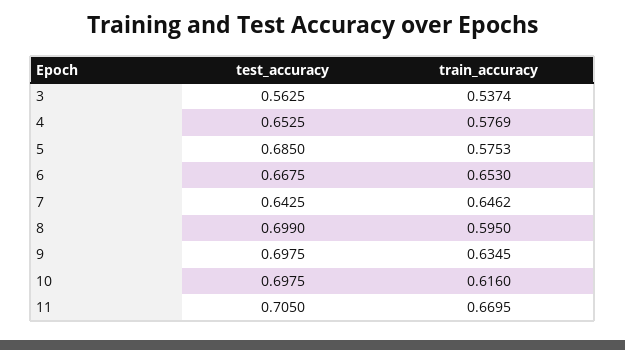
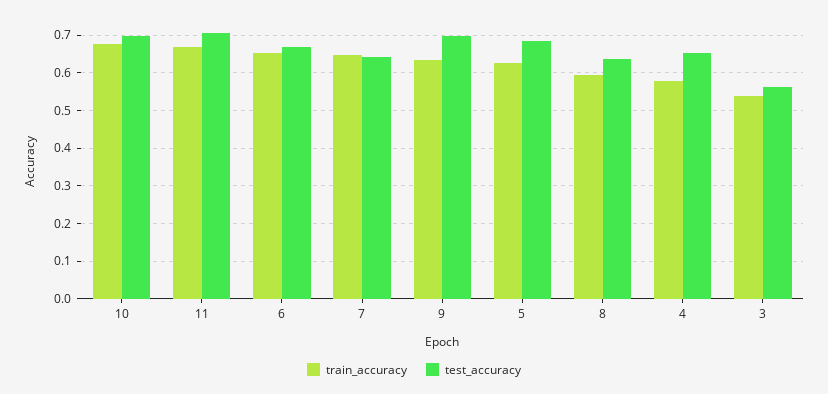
train_accuracy, 5: 0.5753 -> 0.62
test_accuracy, 8: 0.699 -> 0.64
train_accuracy, 10: 0.616 -> 0.68

